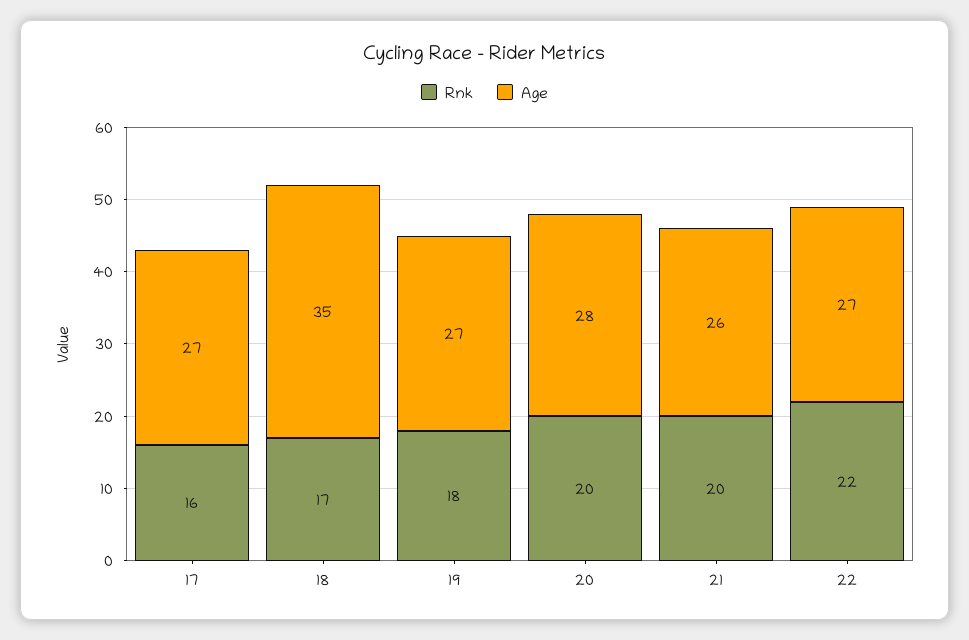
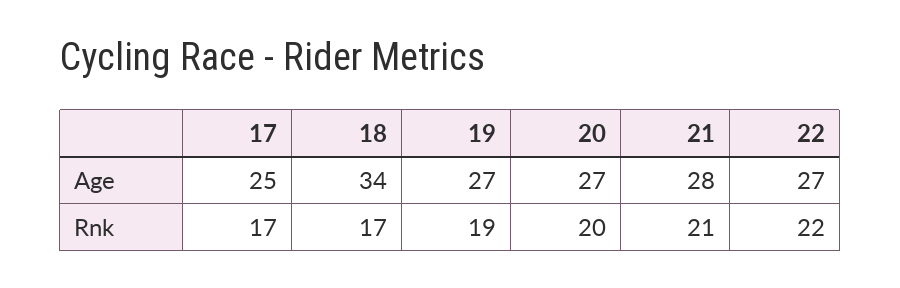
Rnk, 17: 16 -> 17
Age, 17: 27 -> 25
Age, 18: 35 -> 34
Rnk, 19: 18 -> 19
Age, 20: 28 -> 27
Rnk, 21: 20 -> 21
Age, 21: 26 -> 28

